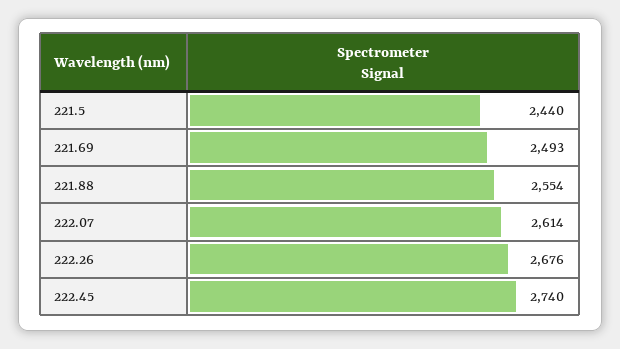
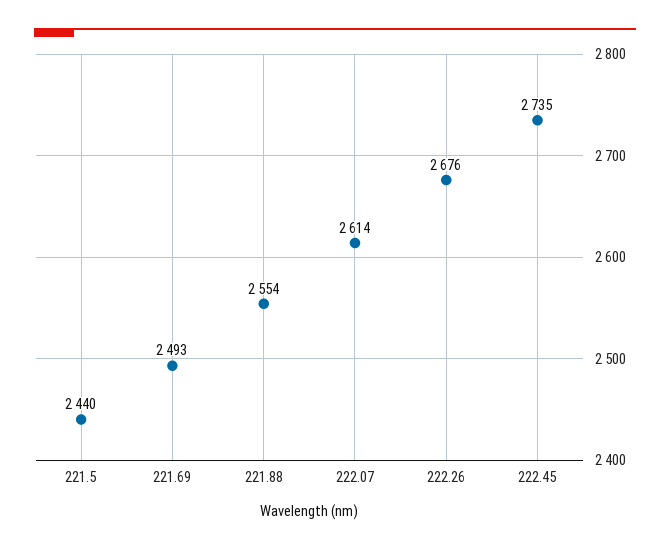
222.45: 2740 -> 2735

